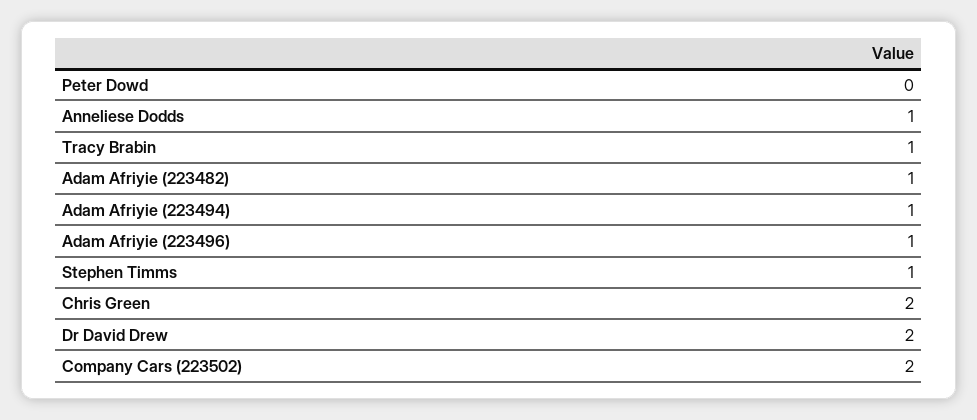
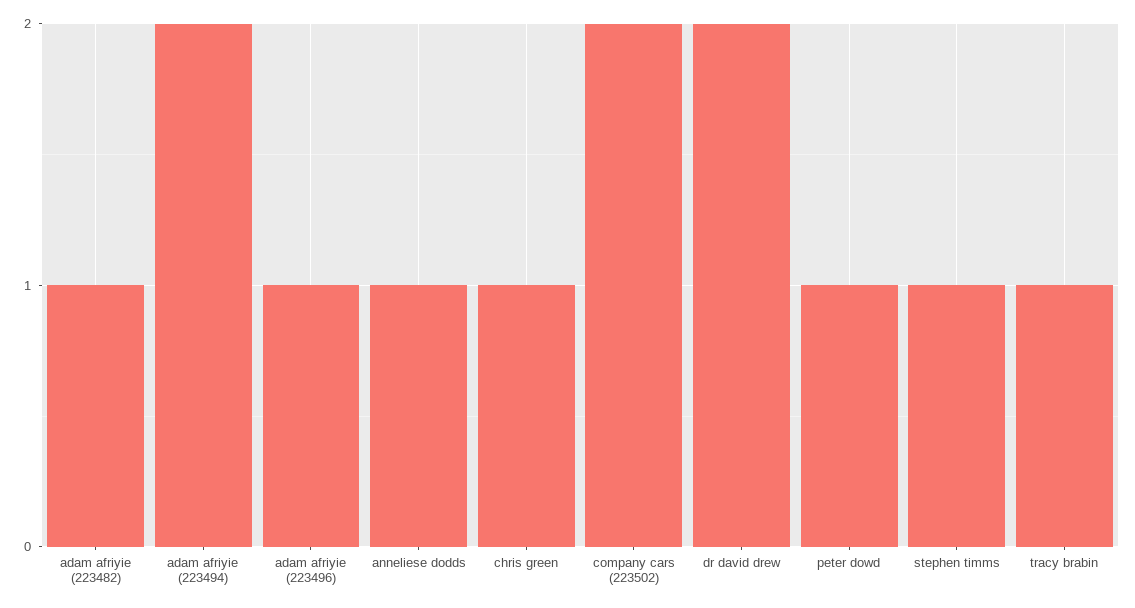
Peter Dowd: 0 -> 1
Adam Afriyie (223494): 1 -> 2
Chris Green: 2 -> 1

